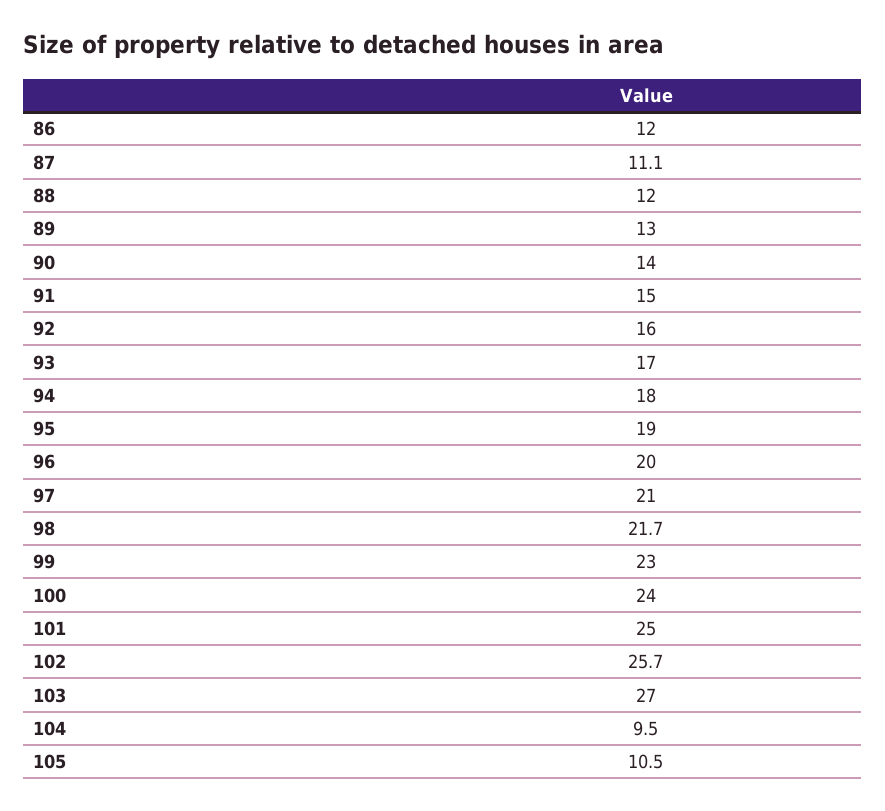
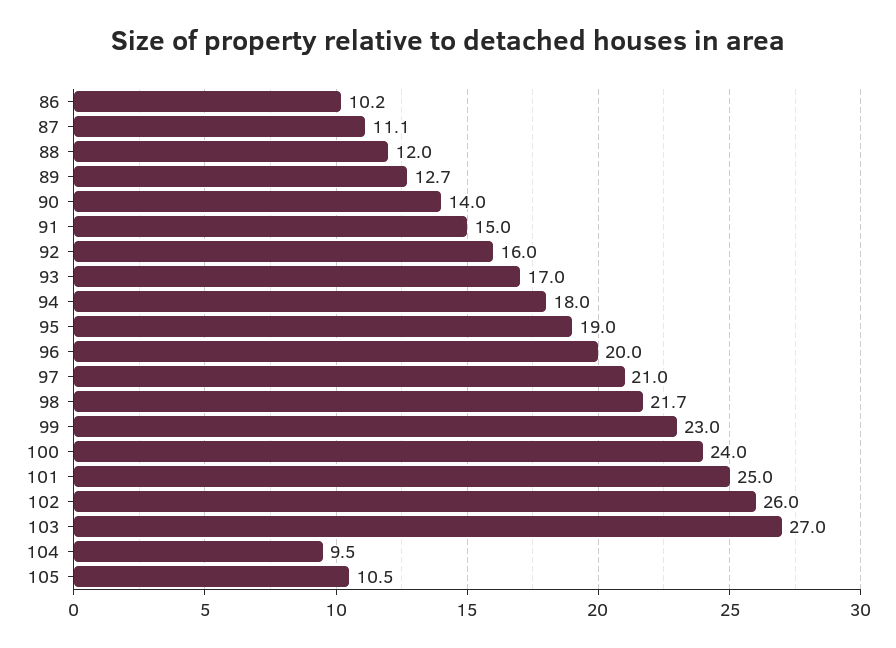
86: 12 -> 10.2
89: 13 -> 12.7
102: 25.7 -> 26

